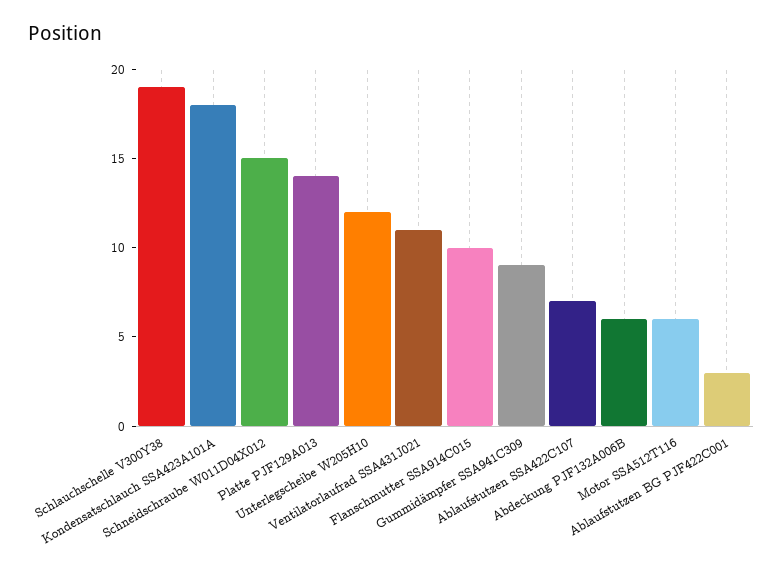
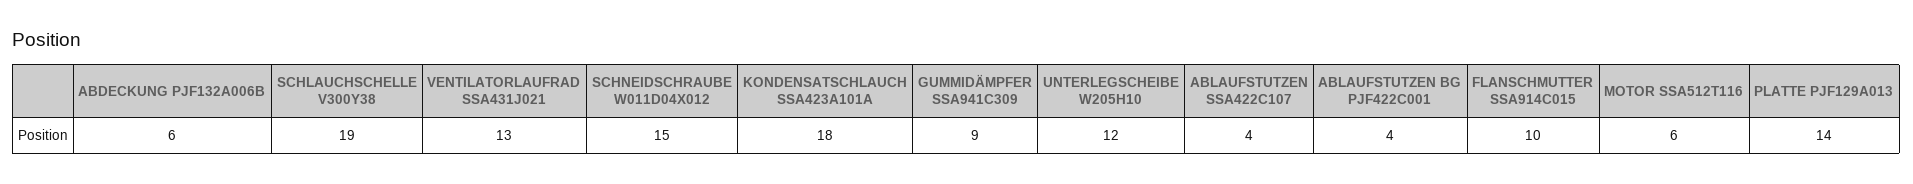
Ventilatorlaufrad SSA431J021: 11 -> 13
Ablaufstutzen SSA422C107: 7 -> 4
Ablaufstutzen BG PJF422C001: 3 -> 4

